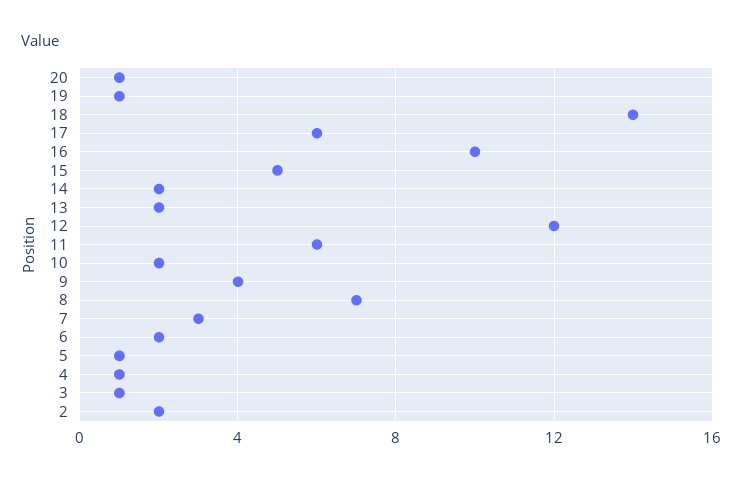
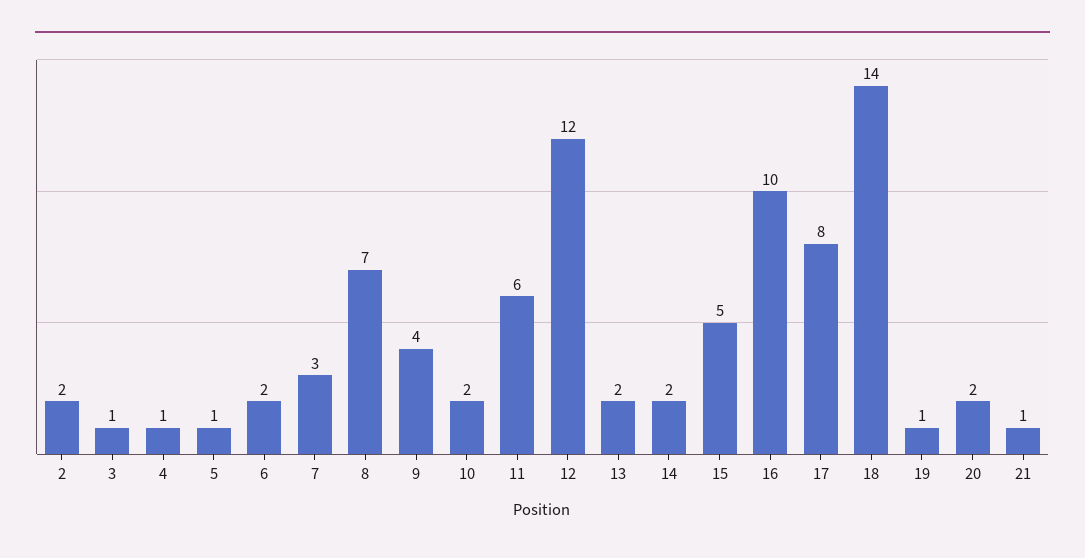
20: 1 -> 2
17: 6 -> 8
21: none -> 1

